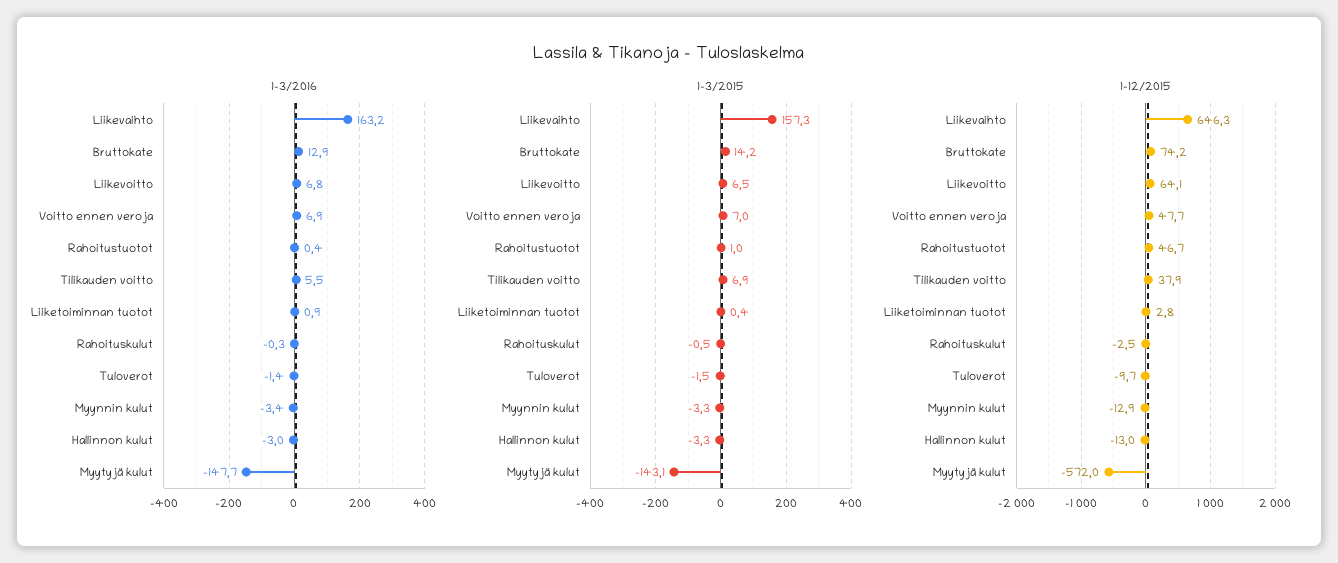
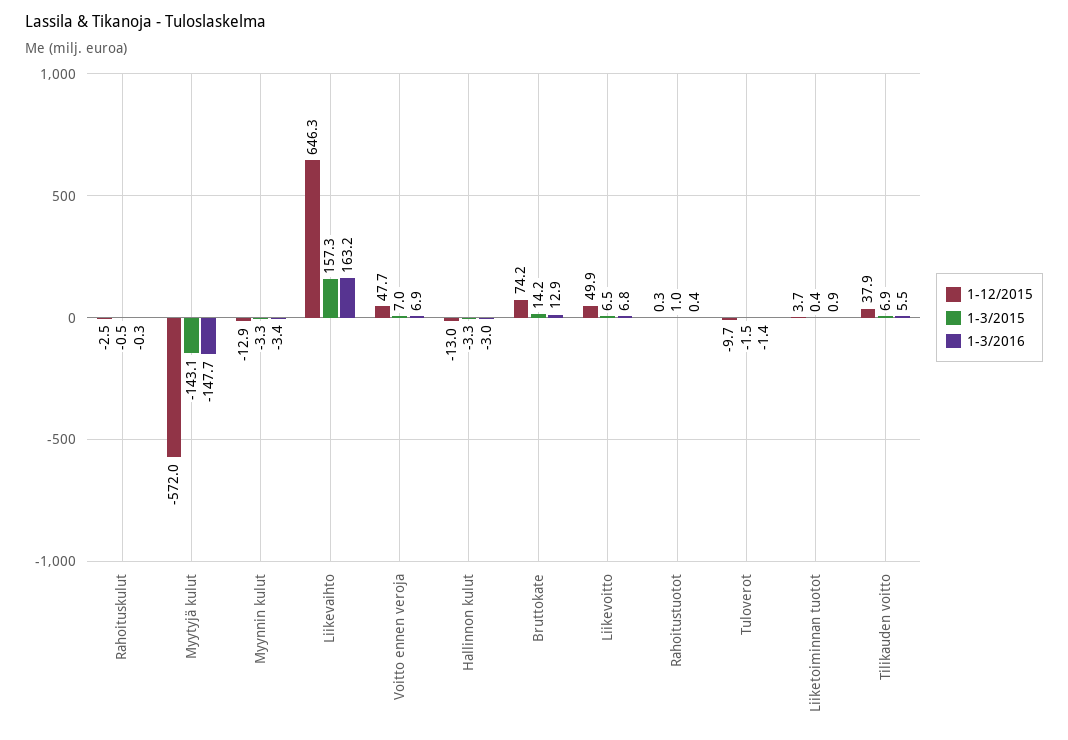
1-12/2015, Liikevoitto: 64.1 -> 49.9
1-12/2015, Rahoitustuotot: 46.7 -> 0.3
1-12/2015, Liiketoiminnan tuotot: 2.8 -> 3.7

